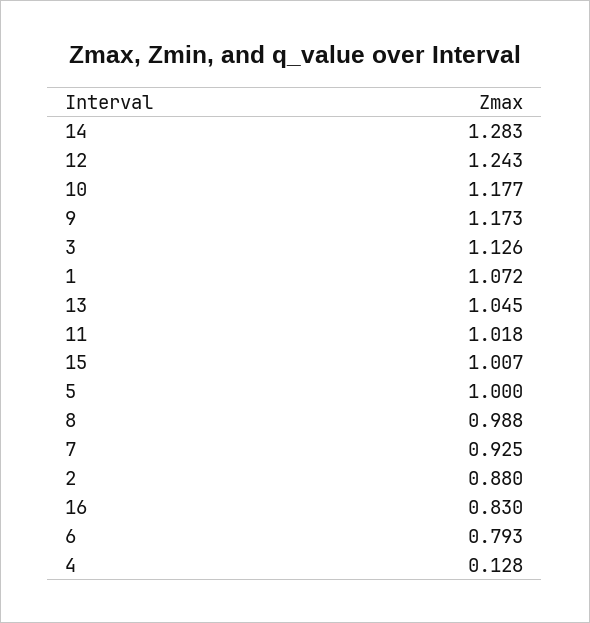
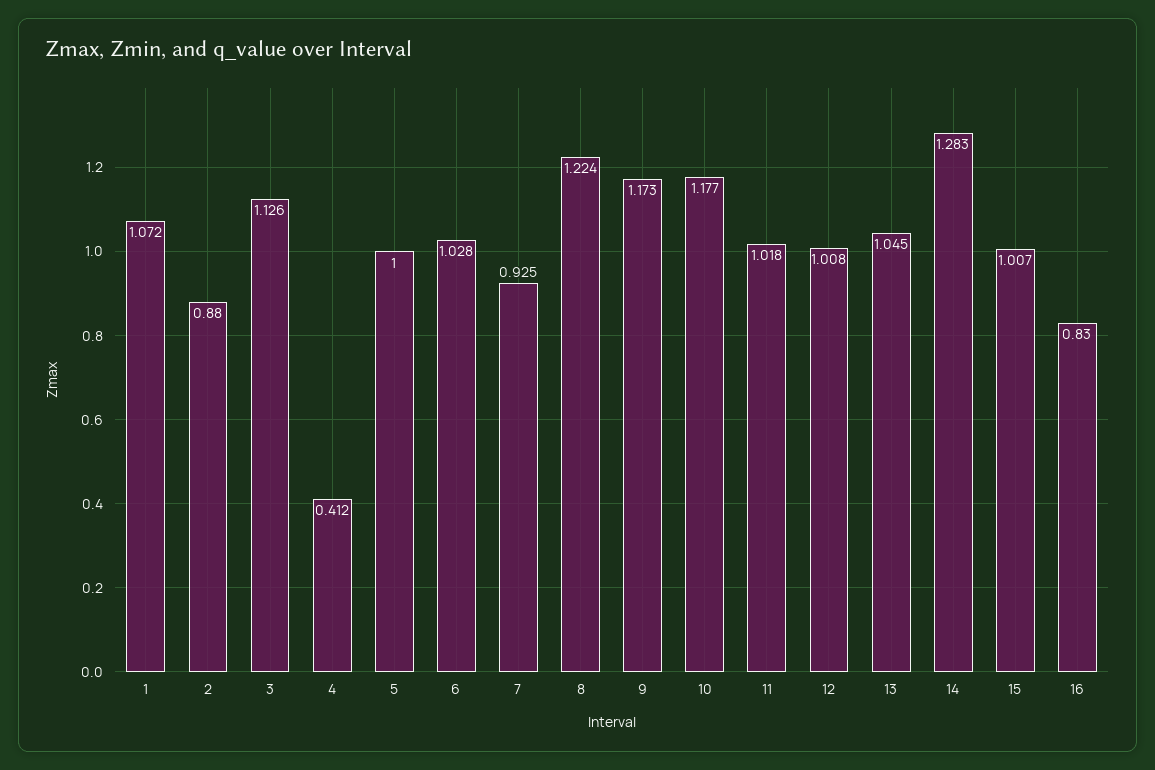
12: 1.243 -> 1.008
8: 0.988 -> 1.224
6: 0.793 -> 1.028
4: 0.128 -> 0.412

